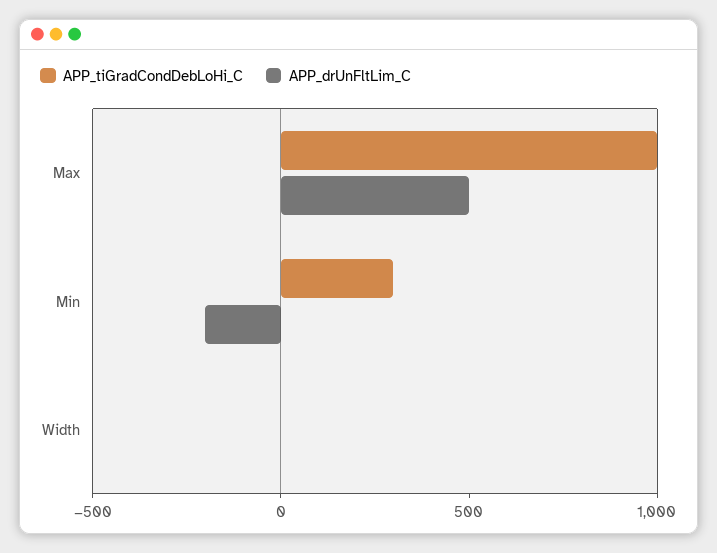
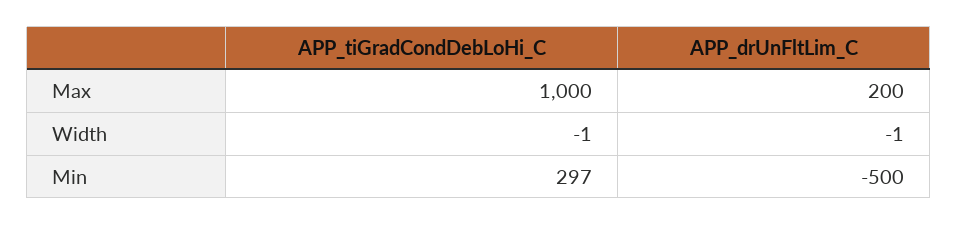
APP_drUnFltLim_C, Max: 500 -> 200
APP_drUnFltLim_C, Min: -200 -> -500

